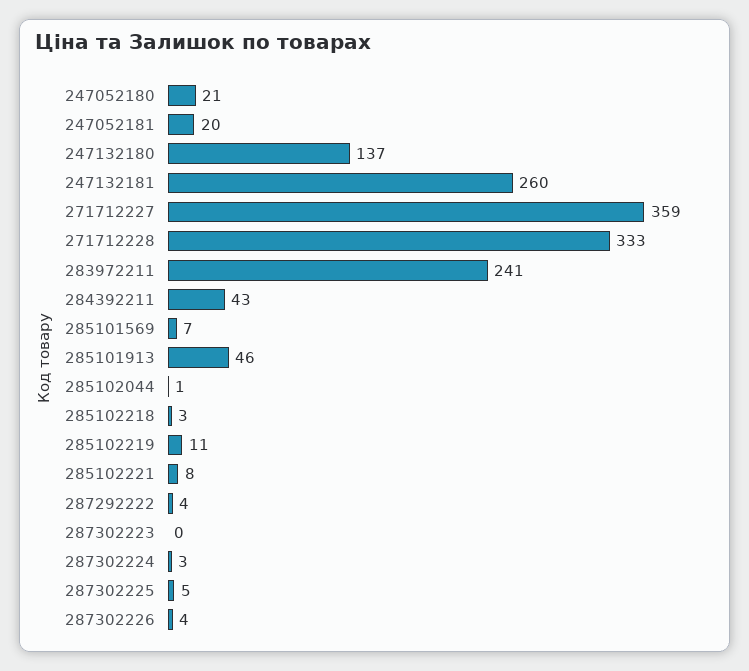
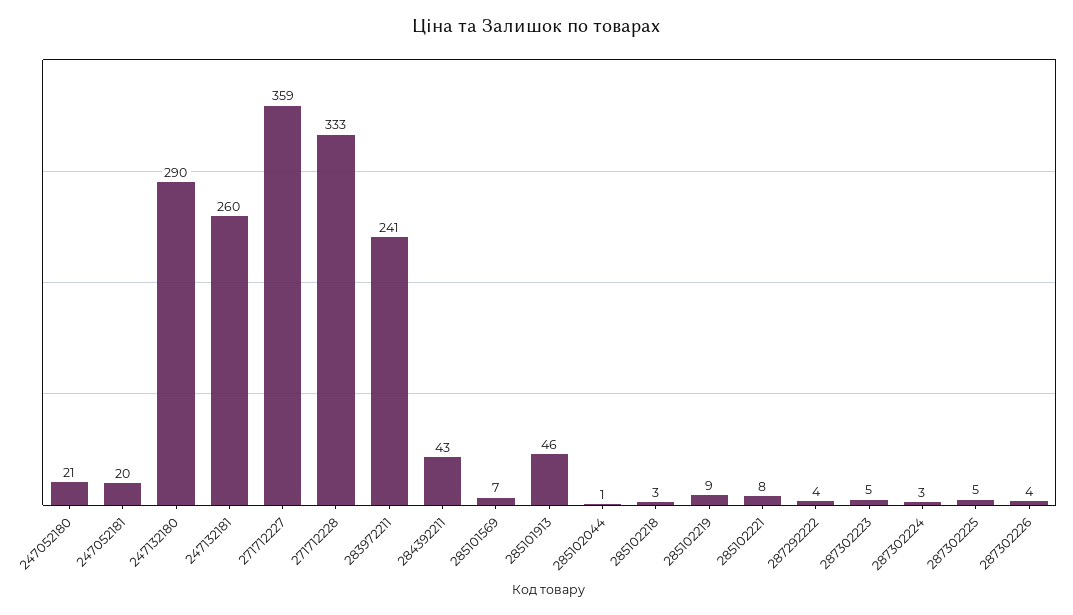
247132180: 137 -> 290
285102219: 11 -> 9
287302223: 0 -> 5

